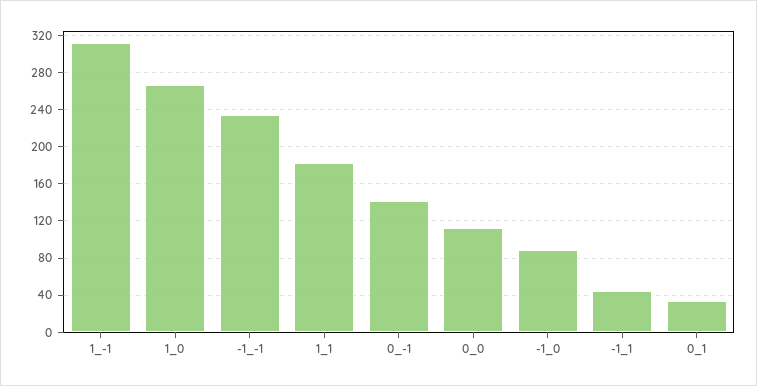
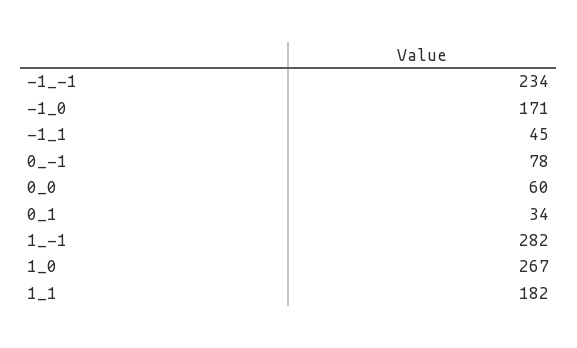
1_-1: 310 -> 282
0_-1: 140 -> 78
0_0: 110 -> 60
-1_0: 90 -> 171

